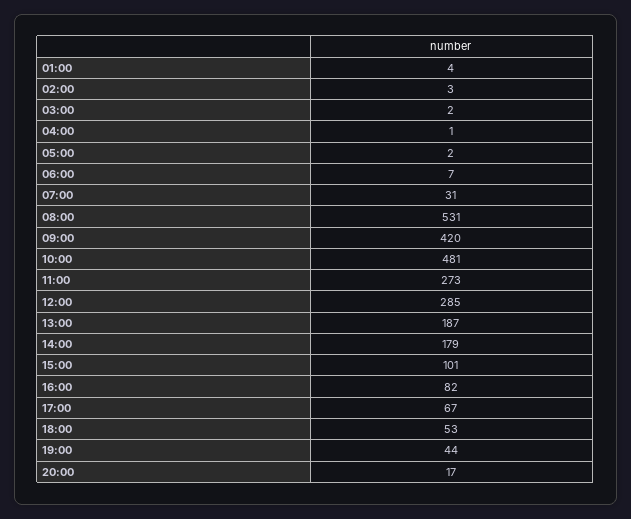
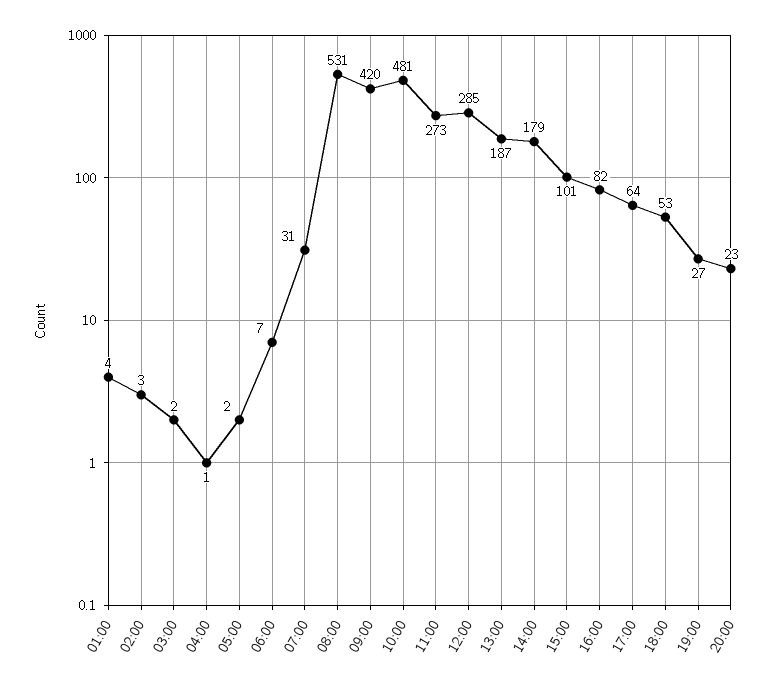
17:00: 67 -> 64
19:00: 44 -> 27
20:00: 17 -> 23

